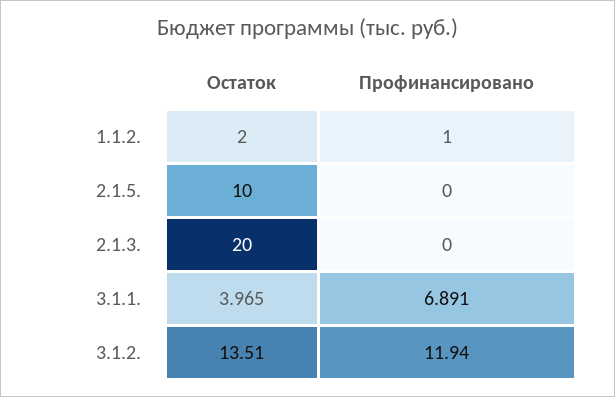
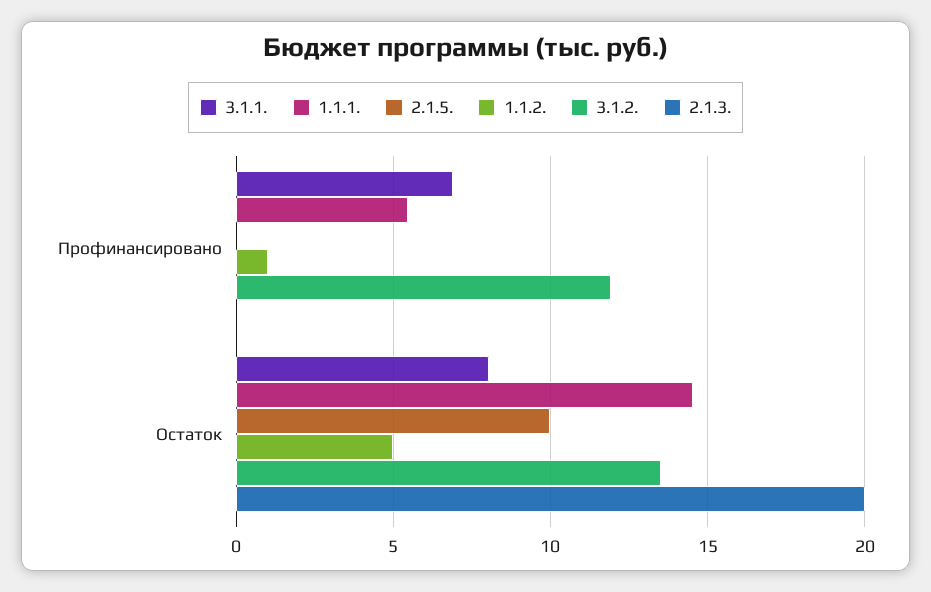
1.1.2., Остаток: 2 -> 5
3.1.1., Остаток: 3.965 -> 8
1.1.1., Профинансировано: none -> 5.5
1.1.1., Остаток: none -> 14.5

